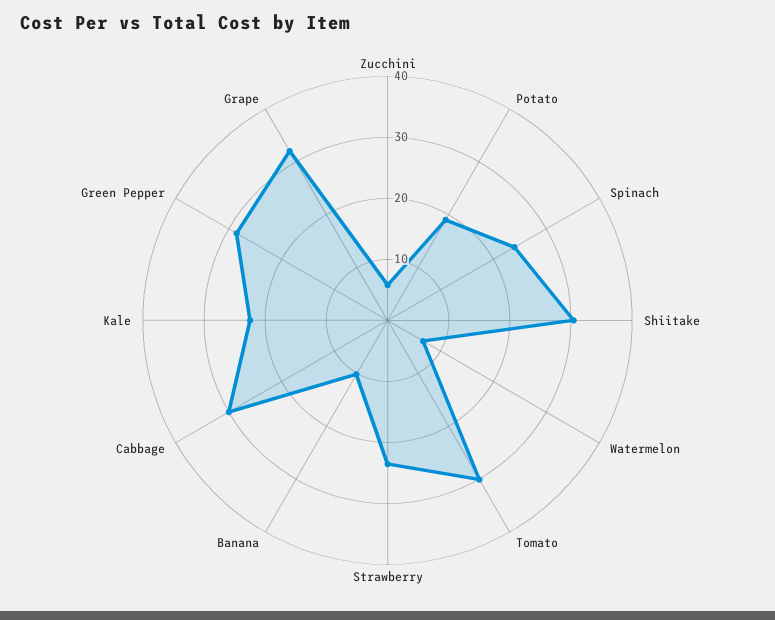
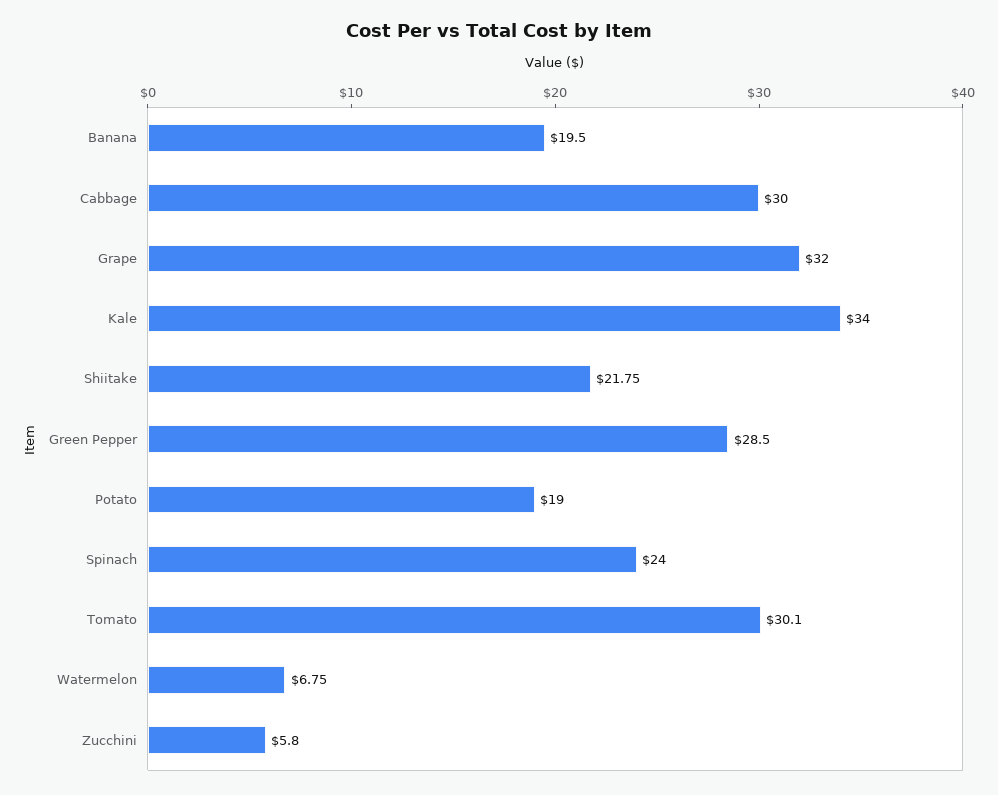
Shiitake: 30 -> 21.75
Strawberry: 24 -> none
Banana: 10 -> 19.5
Kale: 22 -> 34

